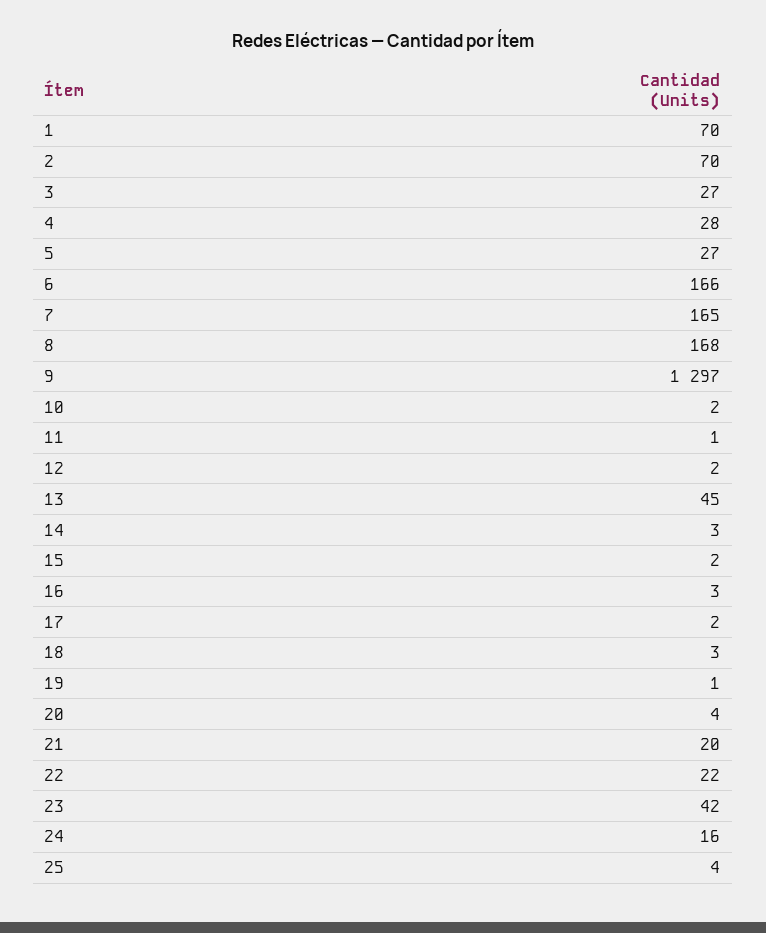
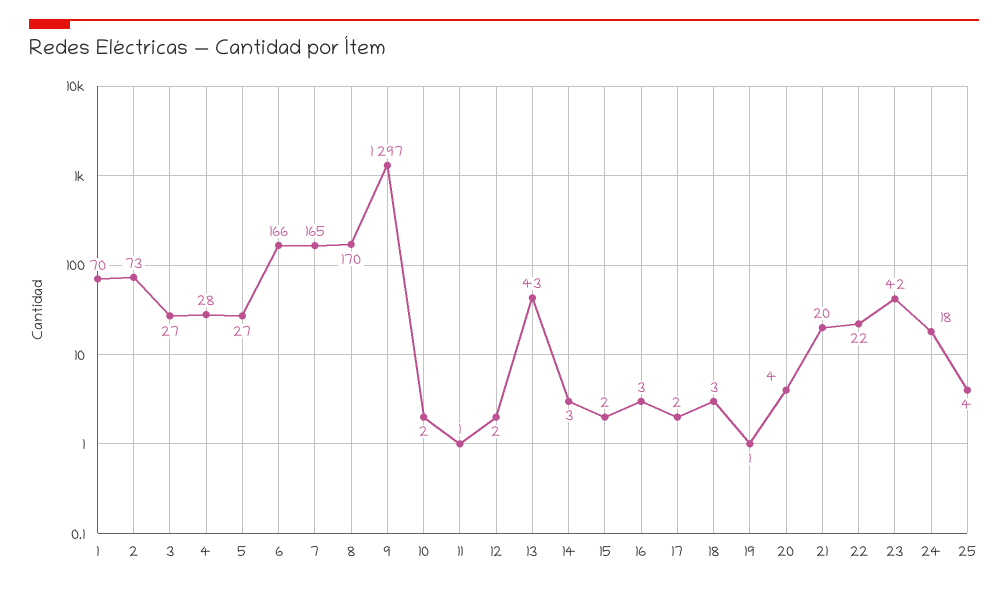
2: 70 -> 73
8: 168 -> 170
13: 45 -> 43
24: 16 -> 18

